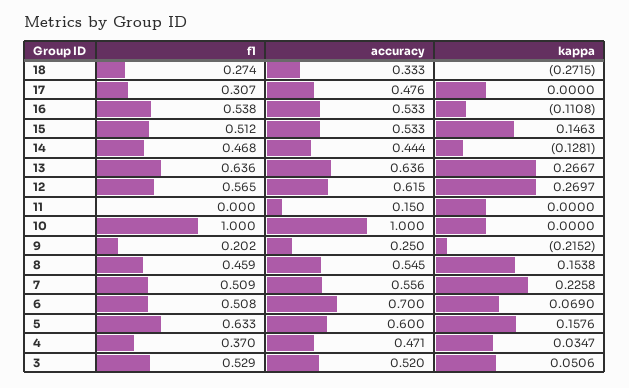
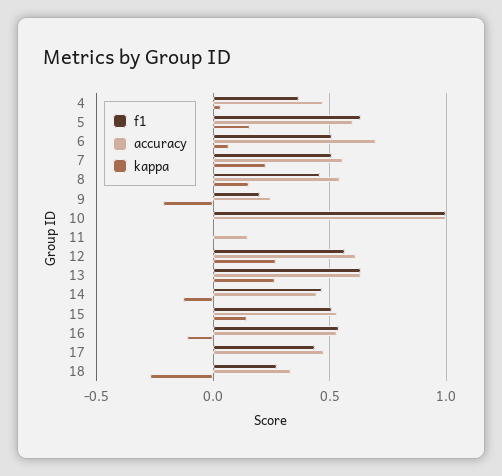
f1, 17: 0.307 -> 0.45
f1, 3: 0.529 -> none
accuracy, 3: 0.52 -> none
kappa, 3: 0.0506 -> none

